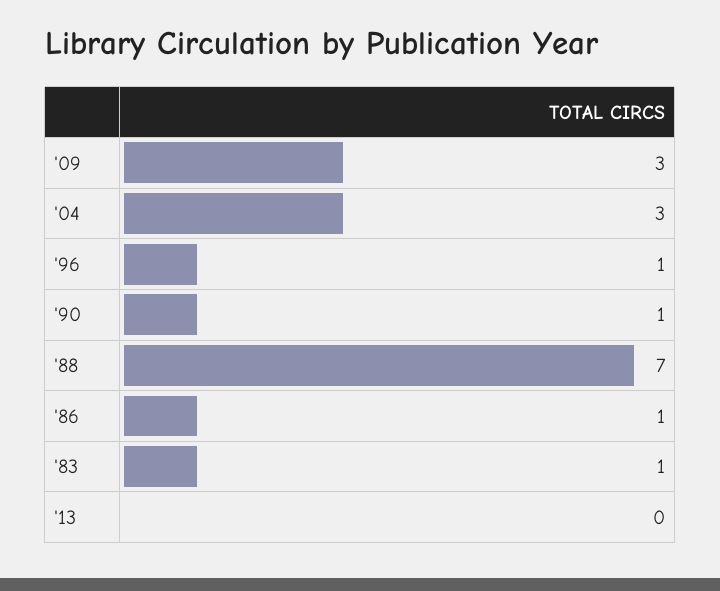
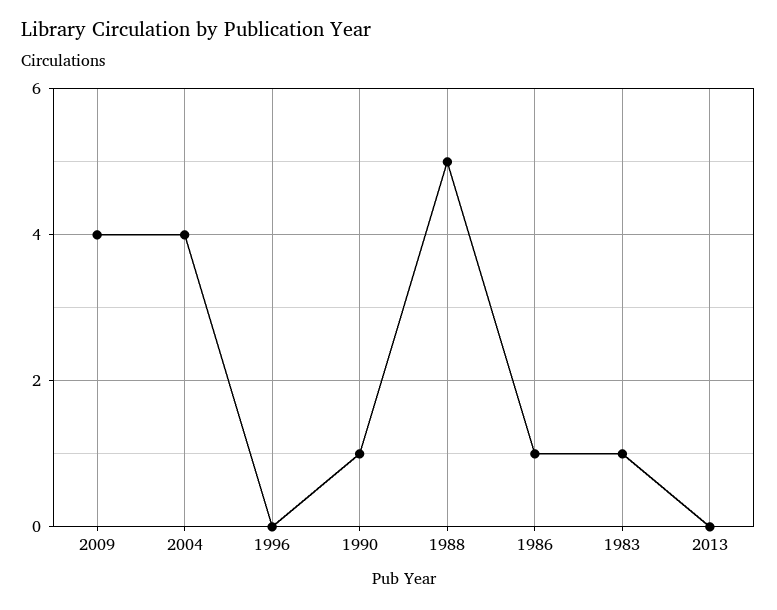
'09: 3 -> 4
'04: 3 -> 4
'96: 1 -> 0
'88: 7 -> 5

